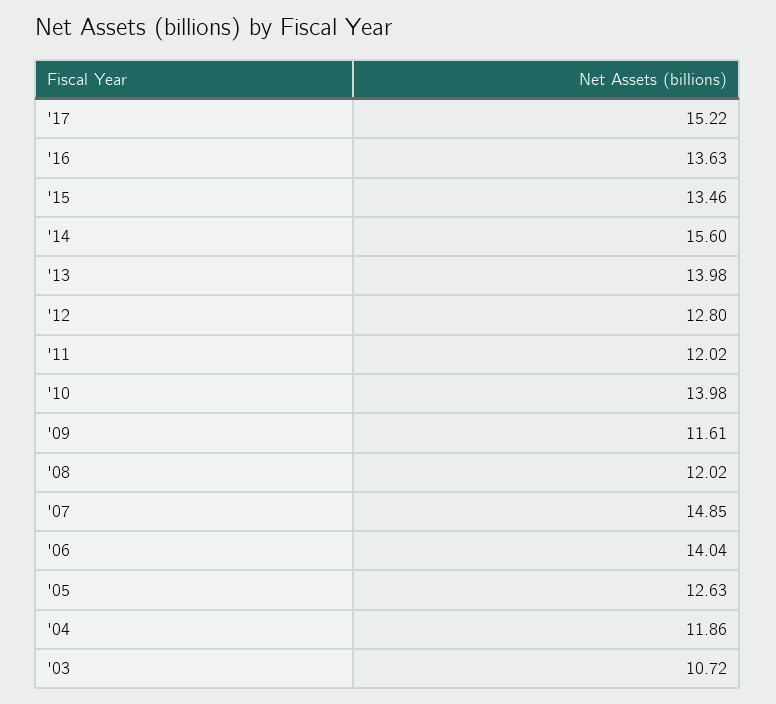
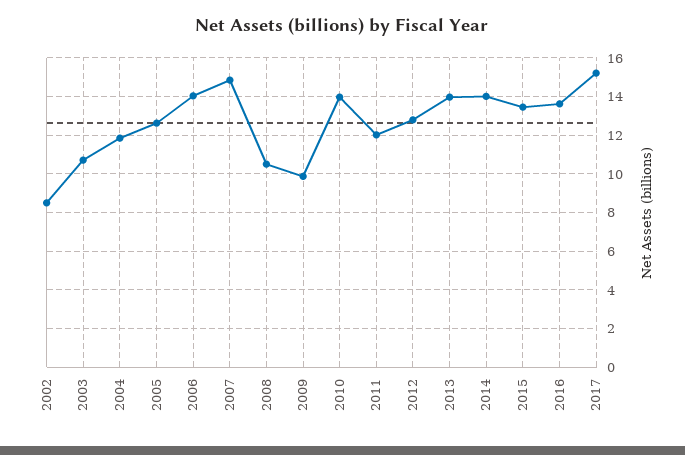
'14: 15.6 -> 14
'09: 11.61 -> 10
'08: 12.02 -> 10.5
2002: none -> 8.5

